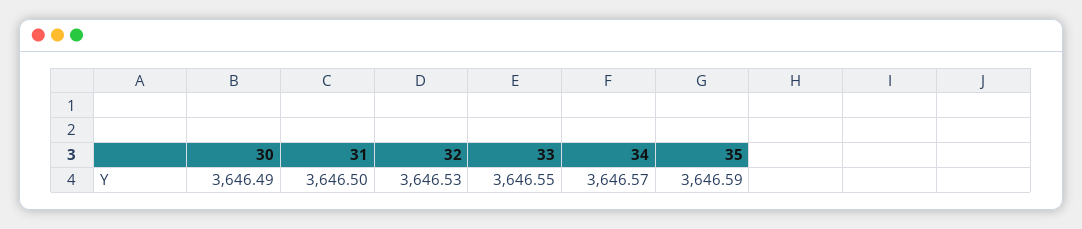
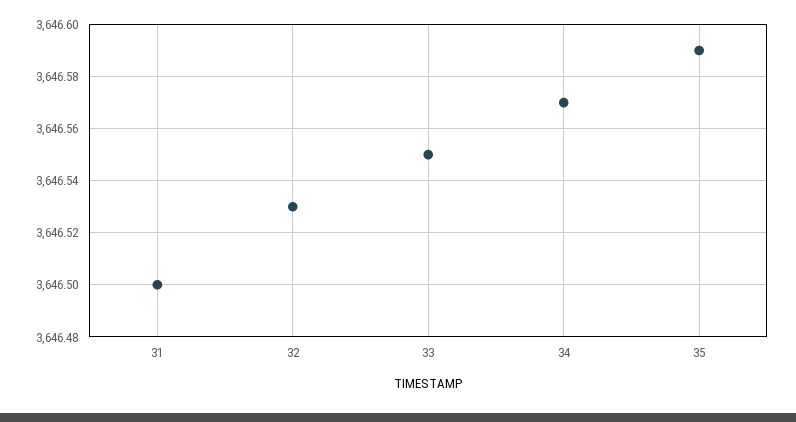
30: 3646.49 -> none

